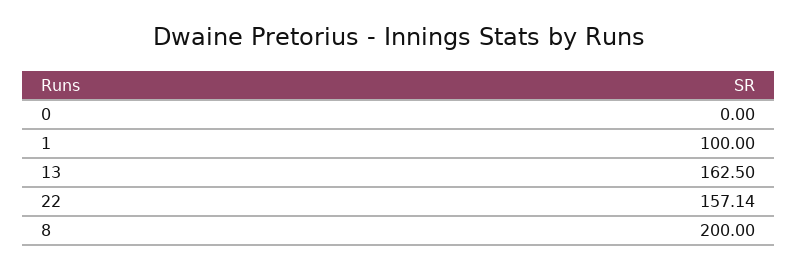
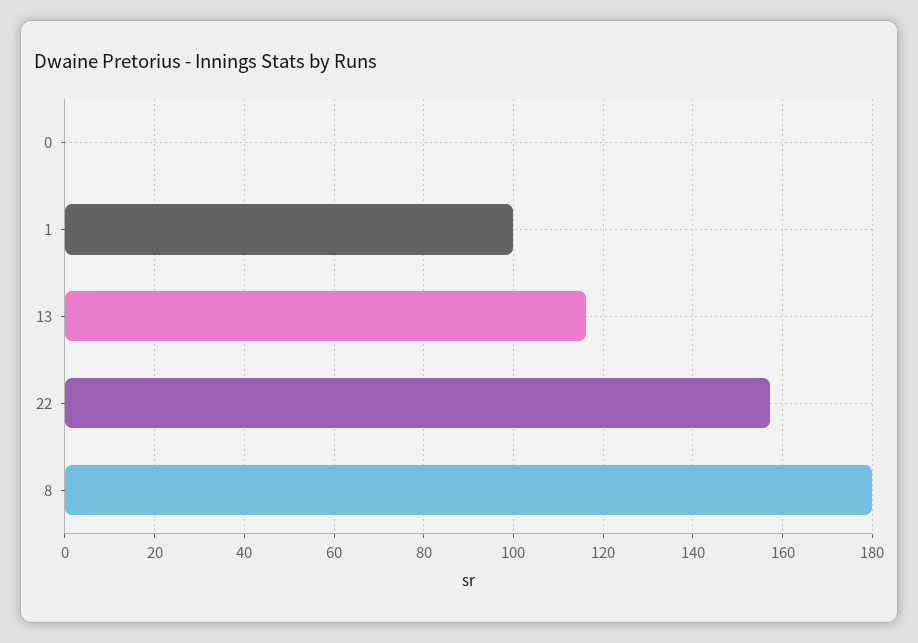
13: 162.5 -> 116
8: 200 -> 180

